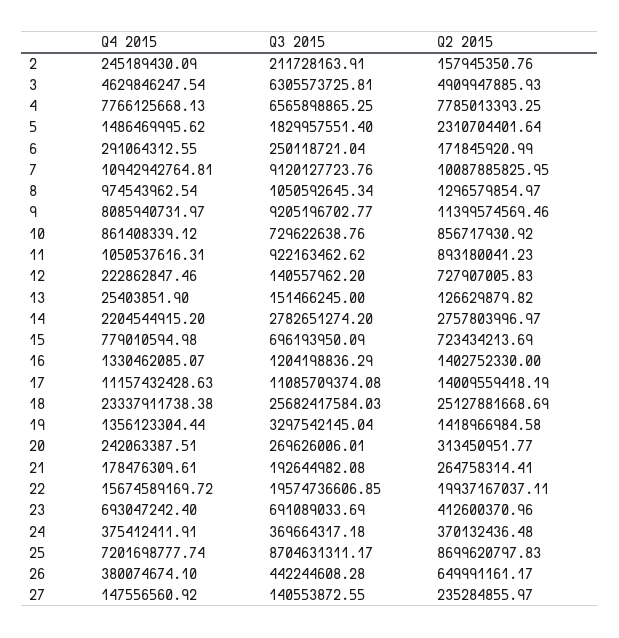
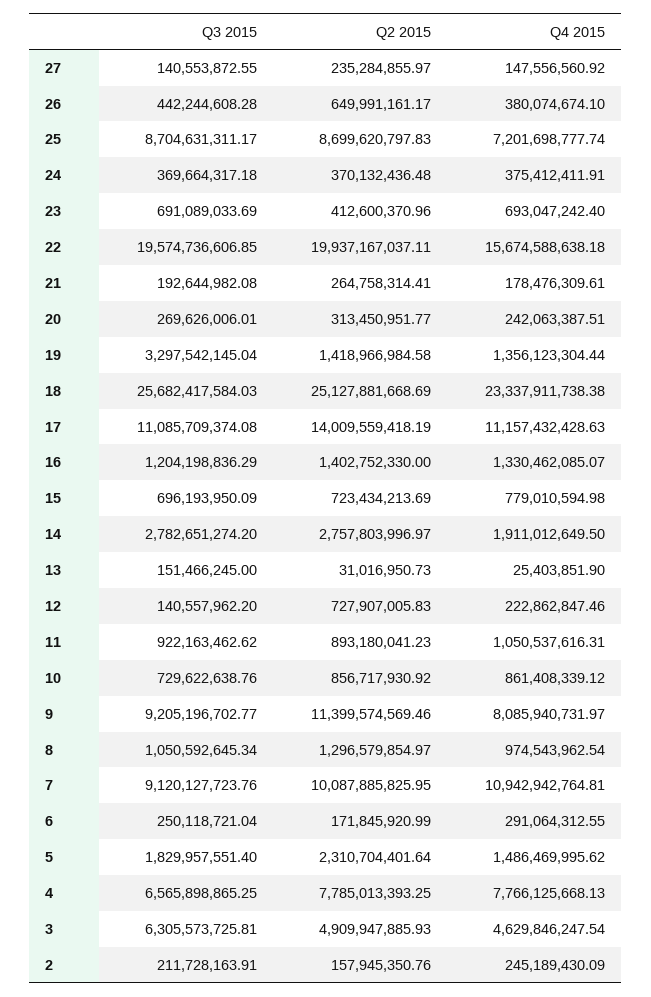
Q2 2015, 13: 126629879.82 -> 31016950.73
Q4 2015, 14: 2204544915.2 -> 1911012649.5
Q4 2015, 22: 15674589169.72 -> 15674588638.18

